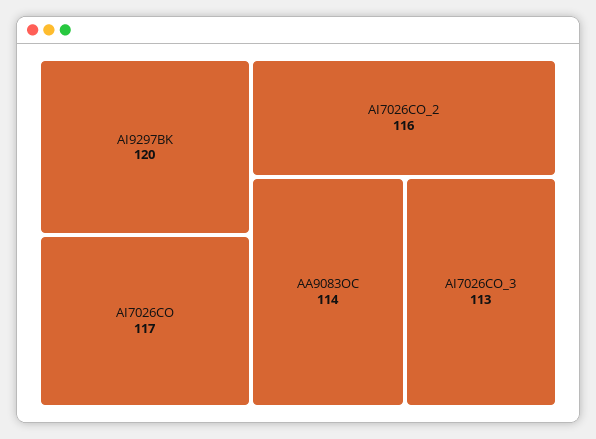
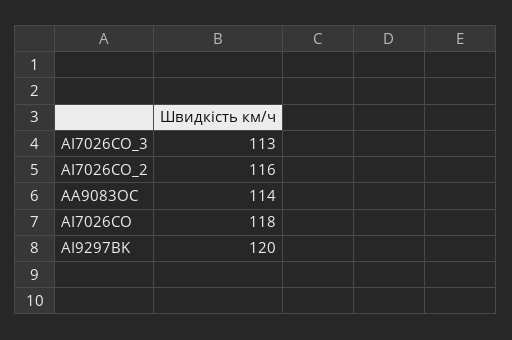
AI7026CO: 117 -> 118

